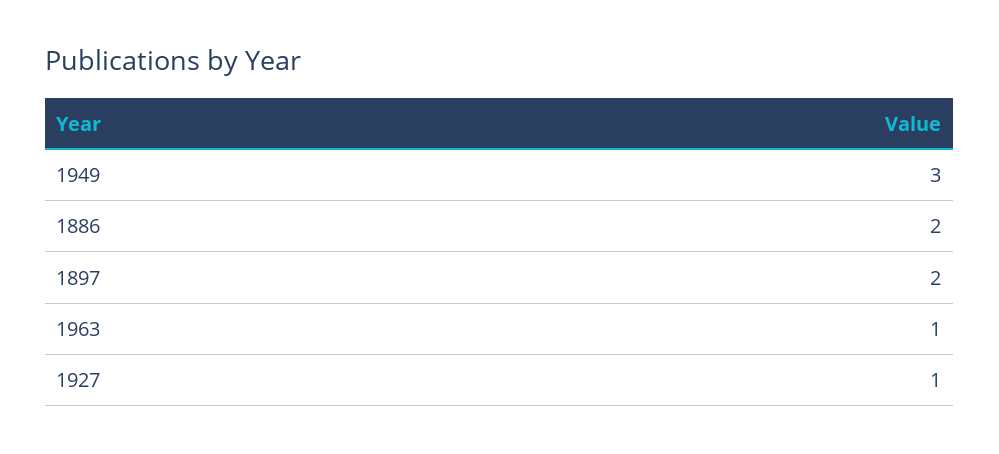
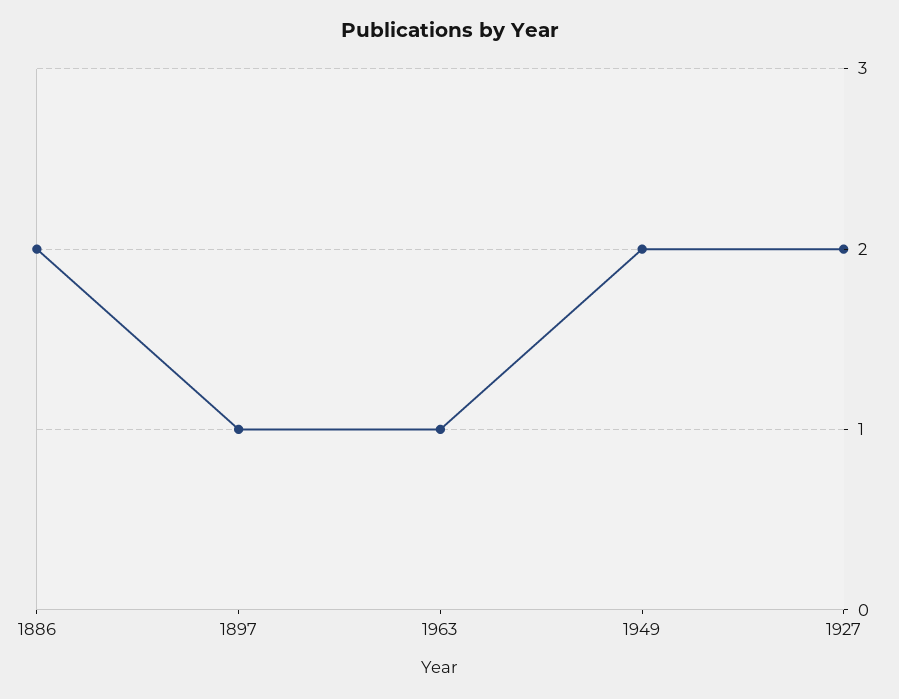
1949: 3 -> 2
1897: 2 -> 1
1927: 1 -> 2

